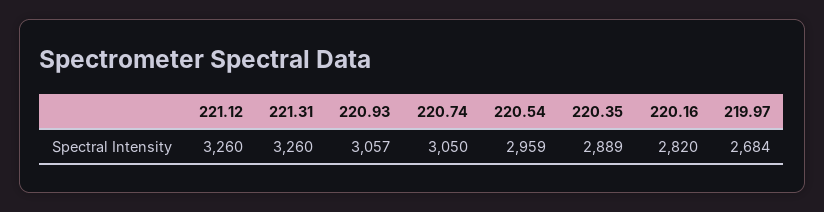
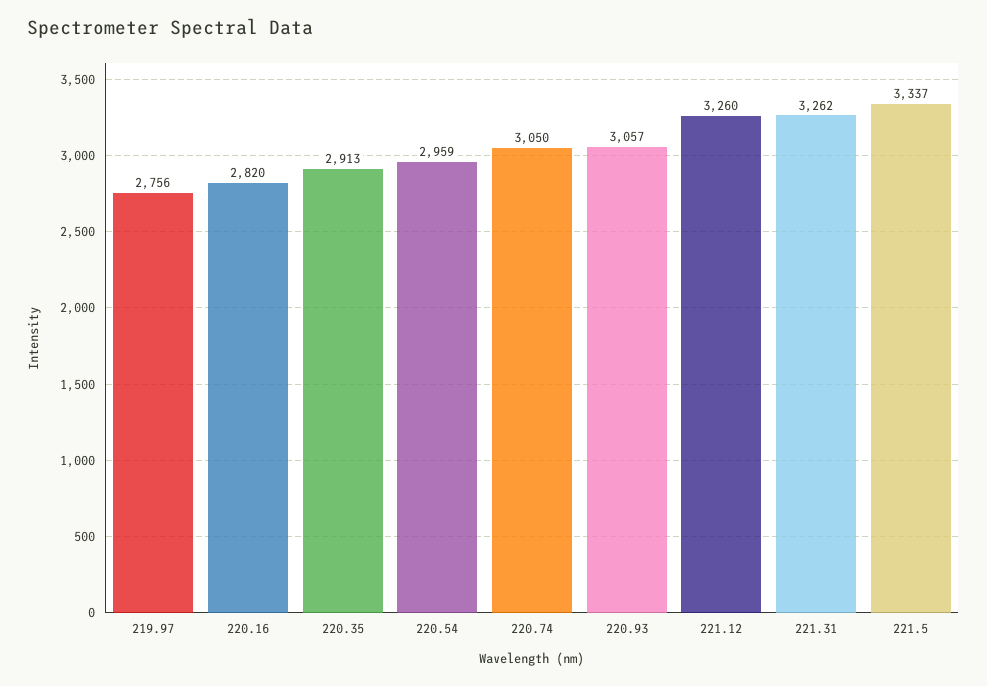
221.31: 3260 -> 3262
220.35: 2889 -> 2913
219.97: 2684 -> 2756
221.5: none -> 3337

